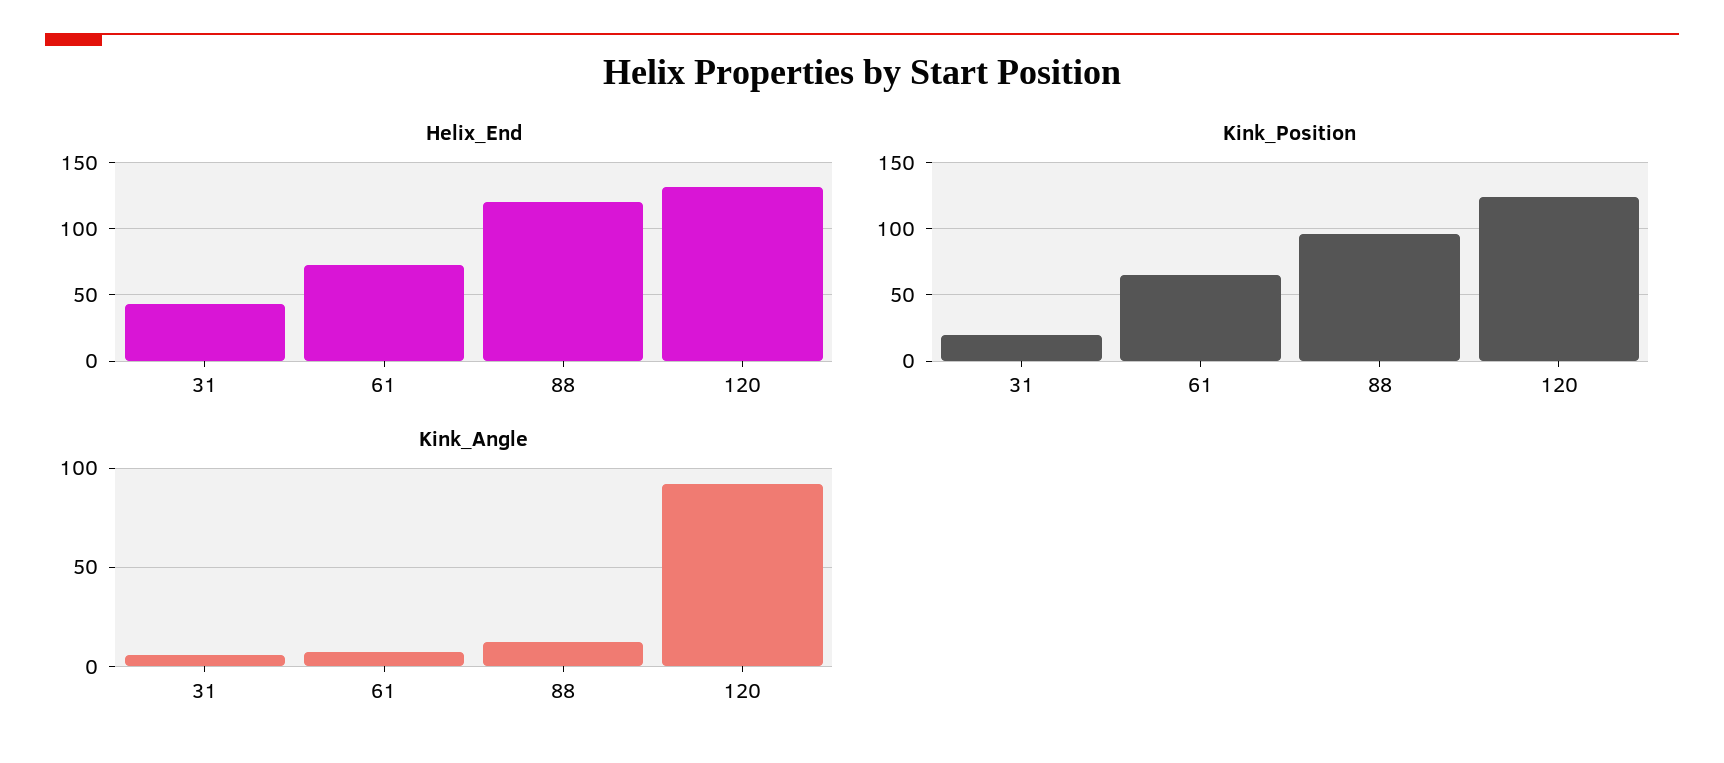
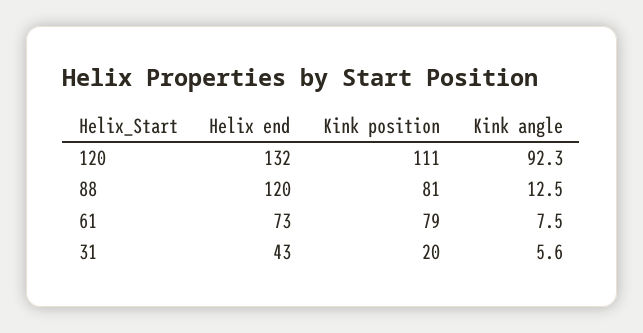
Kink_Position, 61: 65 -> 79
Kink_Position, 88: 95 -> 81
Kink_Position, 120: 125 -> 111

